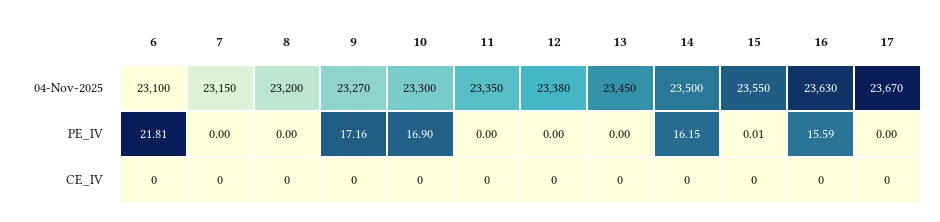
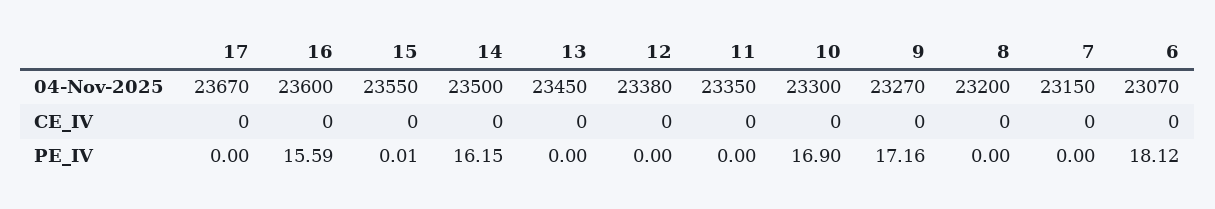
6, 04-Nov-2025: 23100 -> 23070
16, 04-Nov-2025: 23630 -> 23600
6, PE_IV: 21.81 -> 18.12

